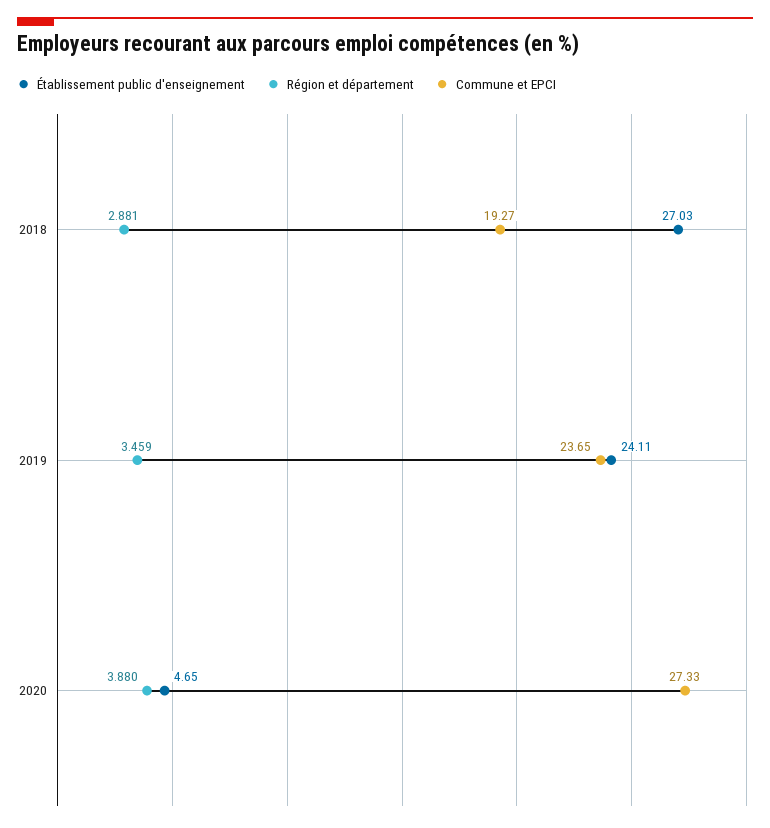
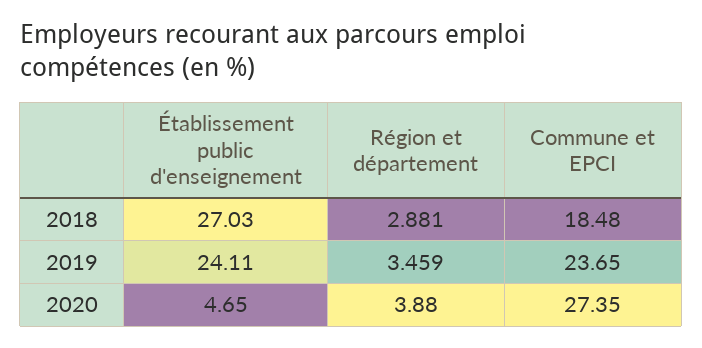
Commune et EPCI, 2018: 19.27 -> 18.48
Commune et EPCI, 2020: 27.33 -> 27.35

